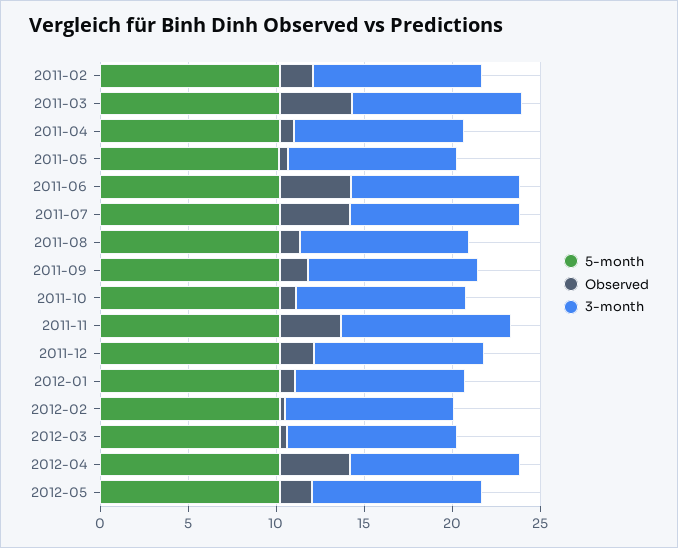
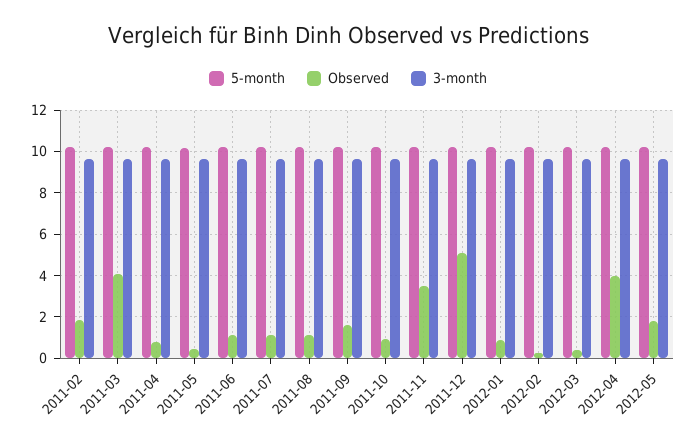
Observed, 2011-06: 4 -> 1
Observed, 2011-07: 4 -> 1
Observed, 2011-12: 2 -> 5

